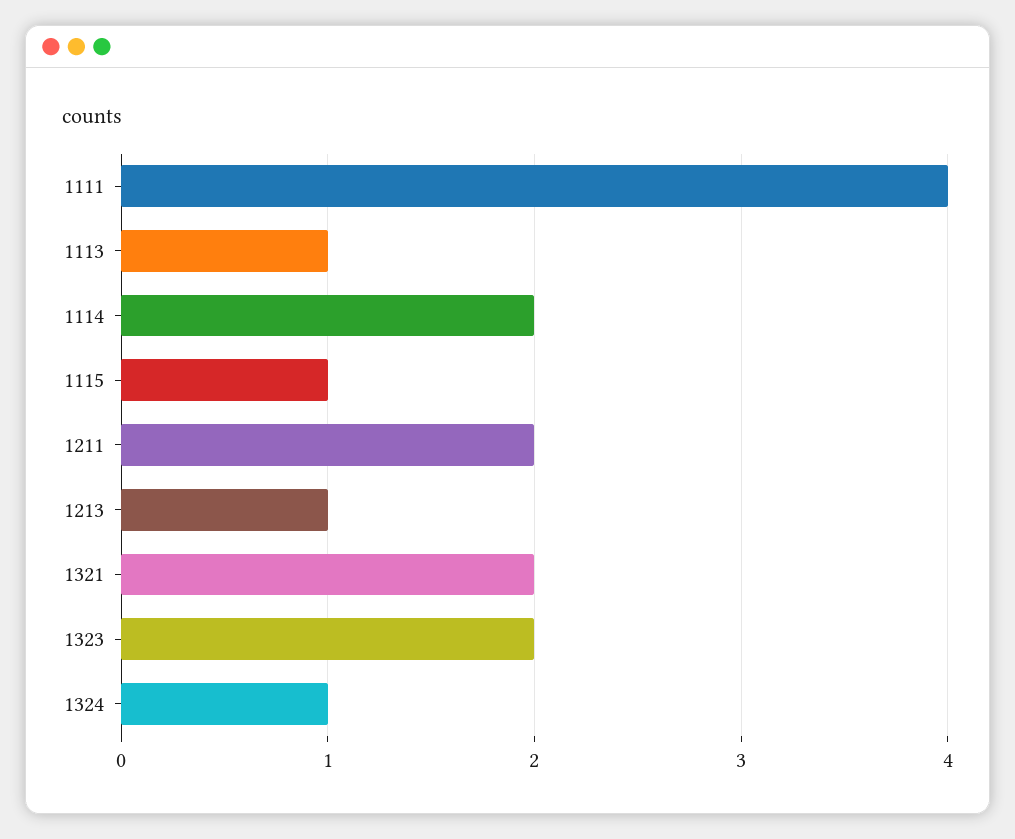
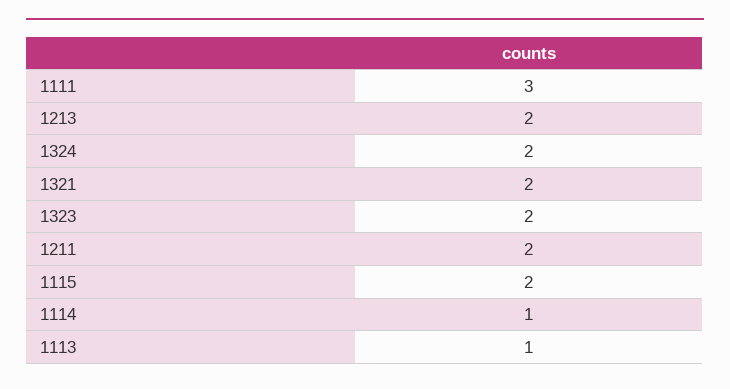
1111: 4 -> 3
1114: 2 -> 1
1115: 1 -> 2
1213: 1 -> 2
1324: 1 -> 2

